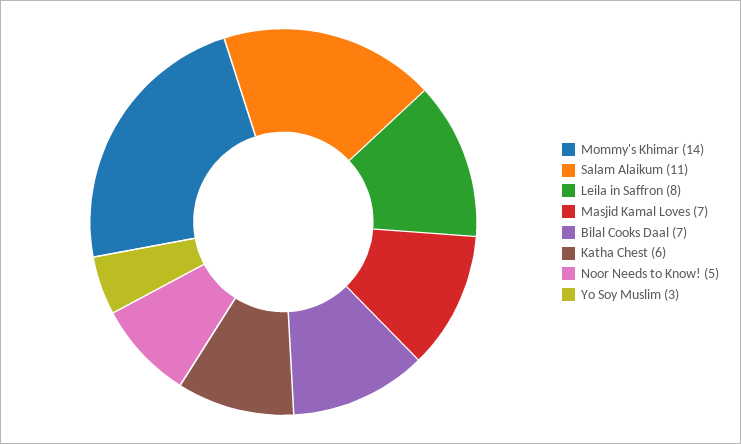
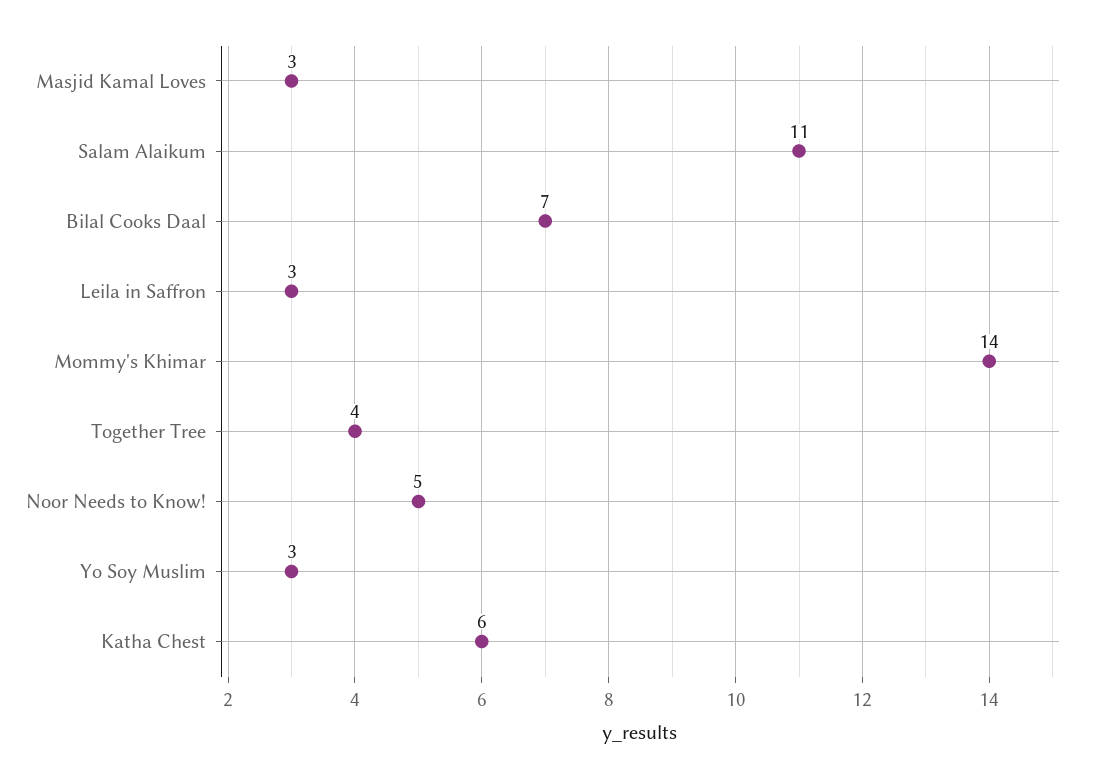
Leila in Saffron: 8 -> 3
Masjid Kamal Loves: 7 -> 3
Together Tree: none -> 4

